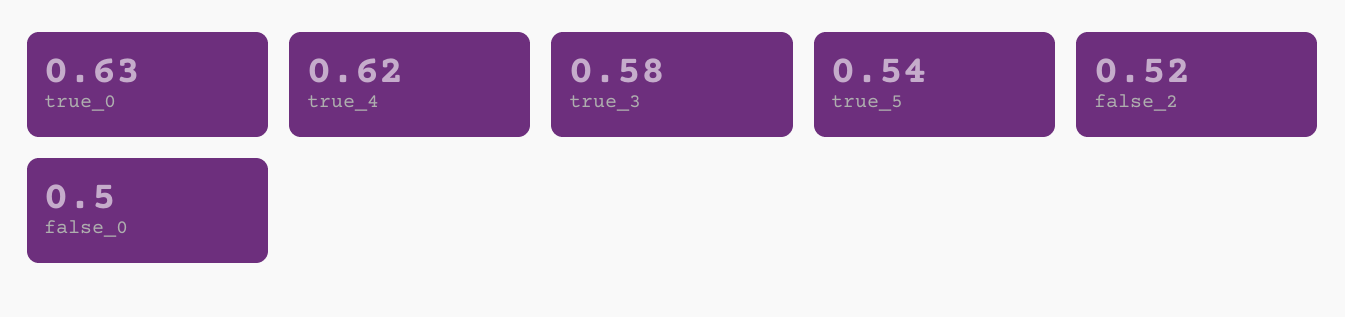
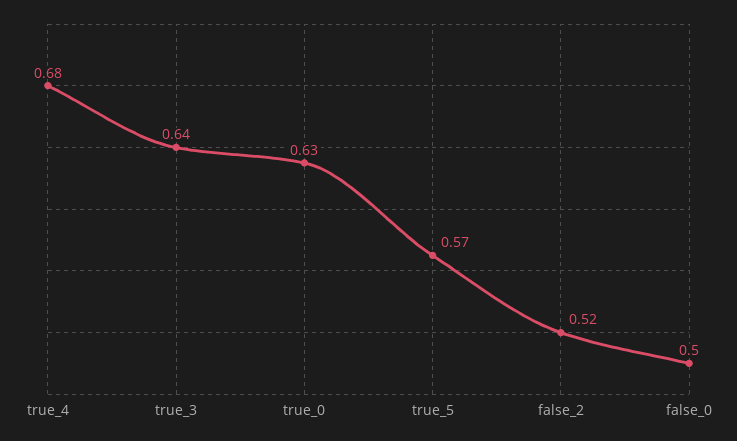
true_4: 0.62 -> 0.68
true_3: 0.58 -> 0.64
true_5: 0.54 -> 0.57

